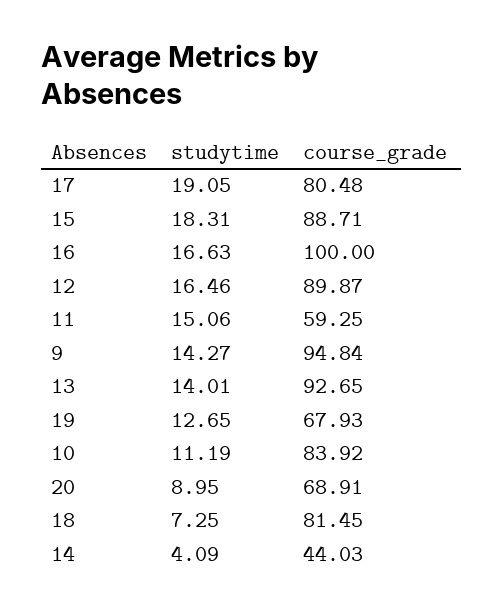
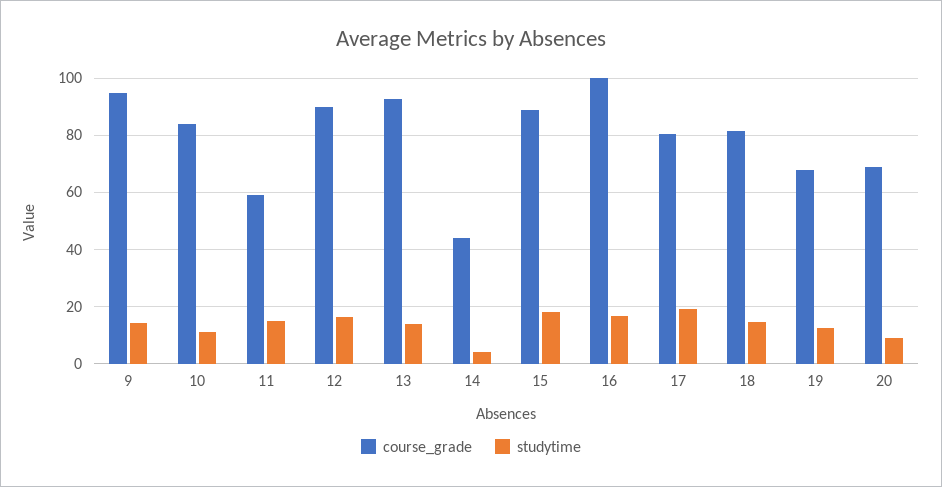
studytime, 18: 7.25 -> 15

